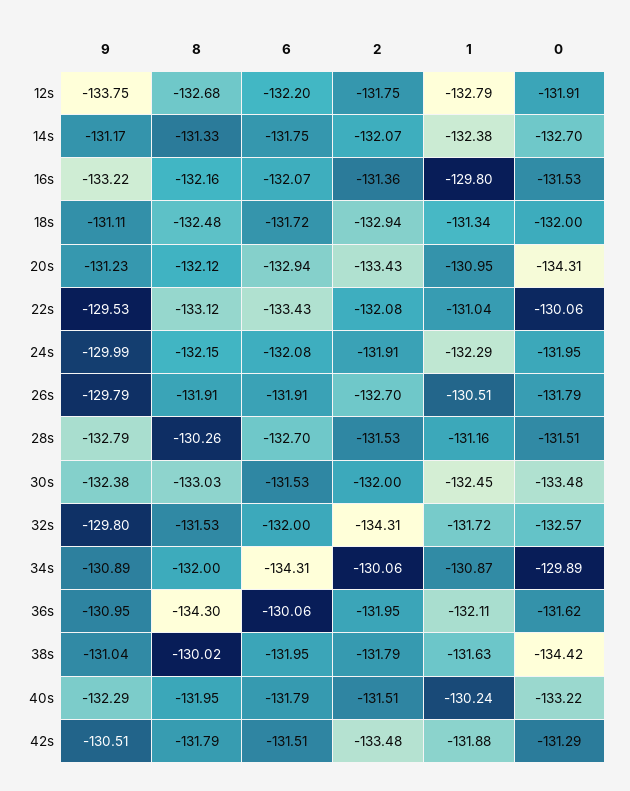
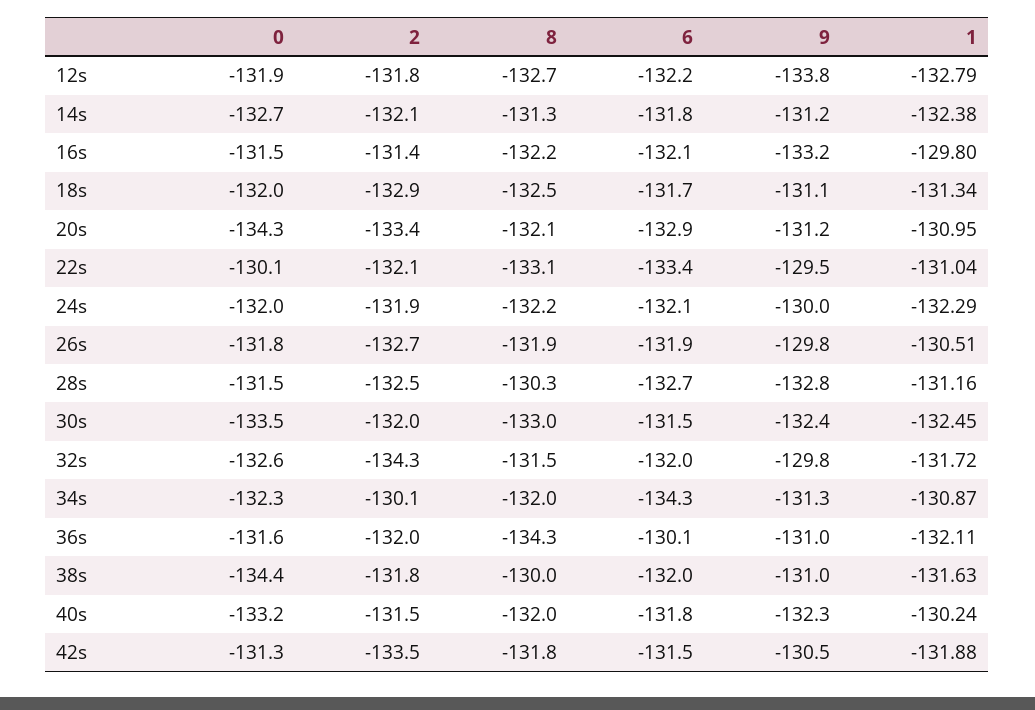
2, 28s: -131.53 -> -132.5
9, 34s: -130.89 -> -131.3
0, 34s: -129.89 -> -132.3

